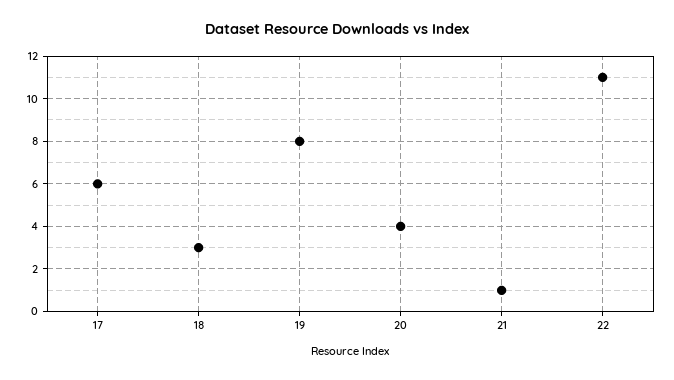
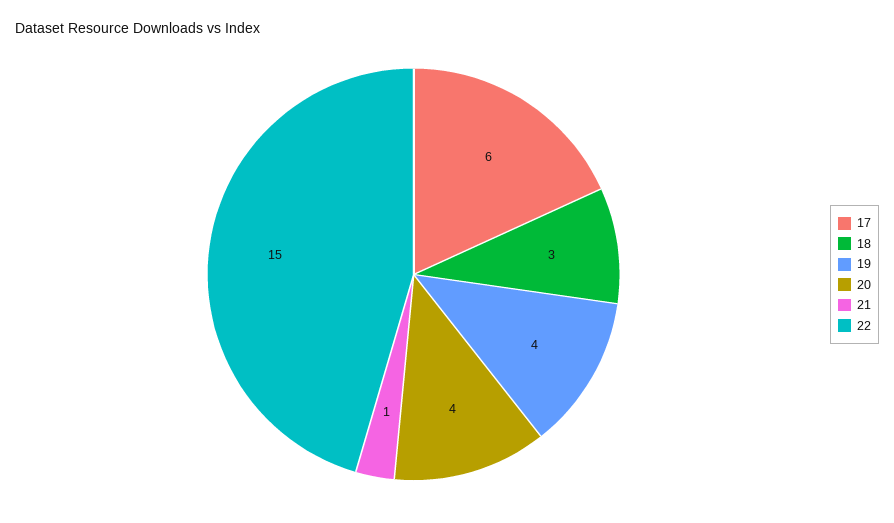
19: 8 -> 4
22: 11 -> 15

